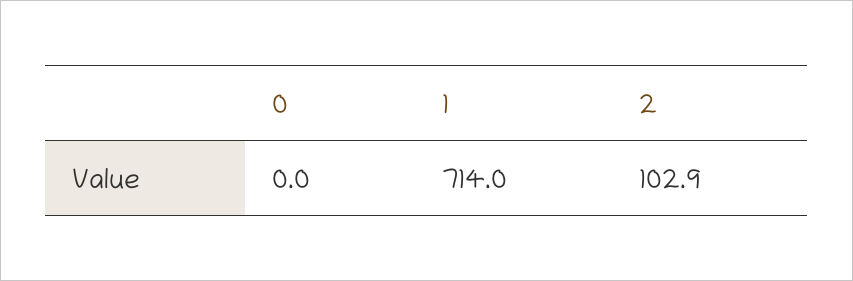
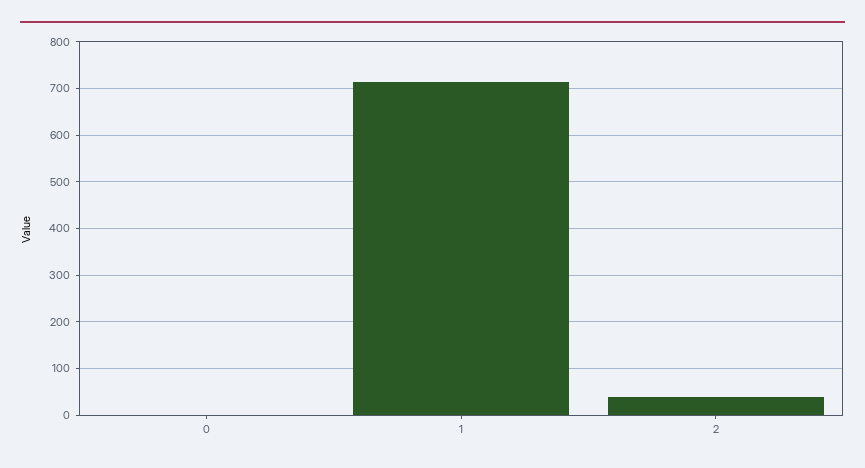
2: 102.9 -> 40

